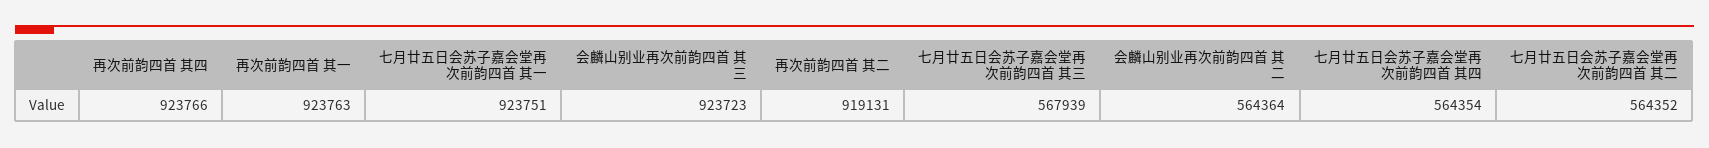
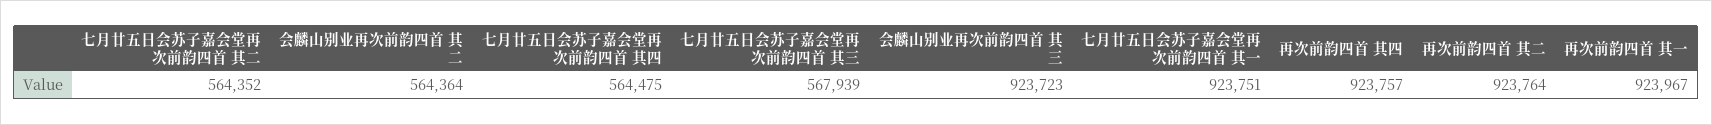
再次前韵四首 其四: 923766 -> 923757
再次前韵四首 其一: 923763 -> 923967
再次前韵四首 其二: 919131 -> 923764
七月廿五日会苏子嘉会堂再次前韵四首 其四: 564354 -> 564475

